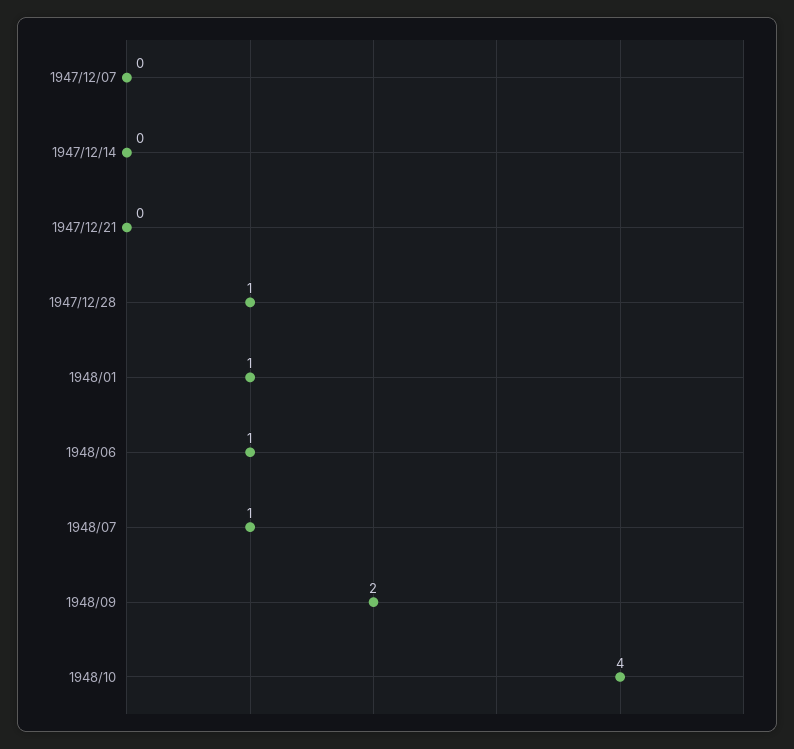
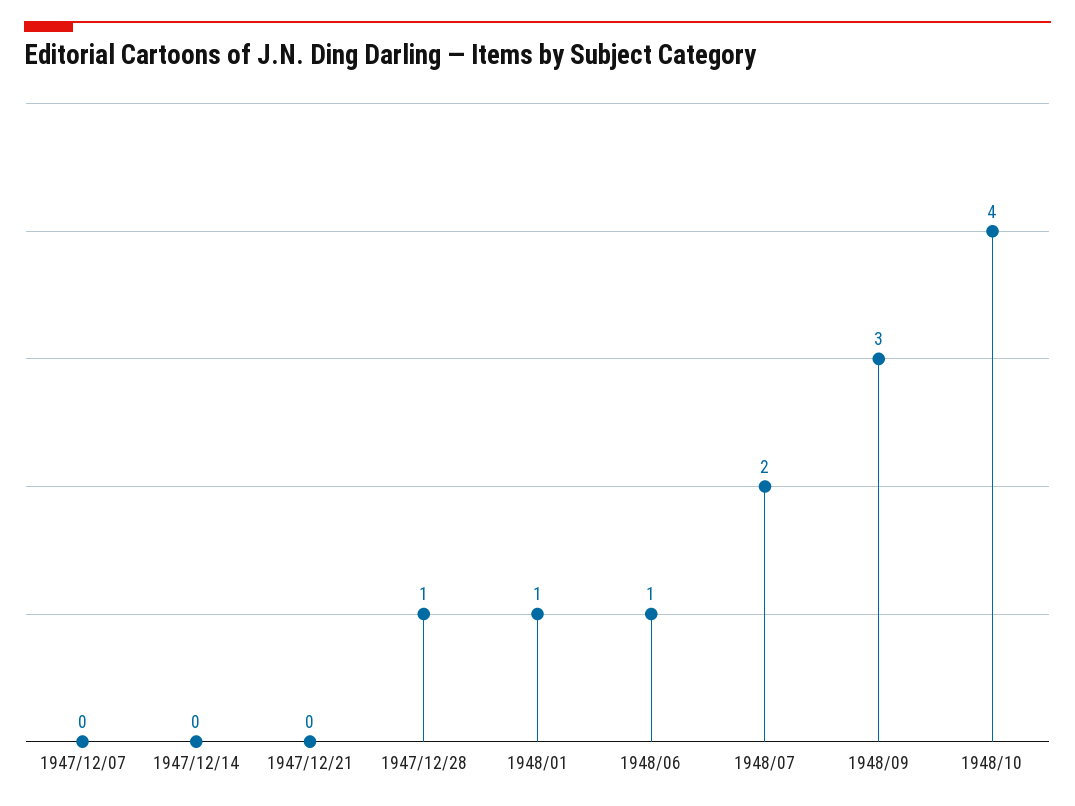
1948/07: 1 -> 2
1948/09: 2 -> 3

